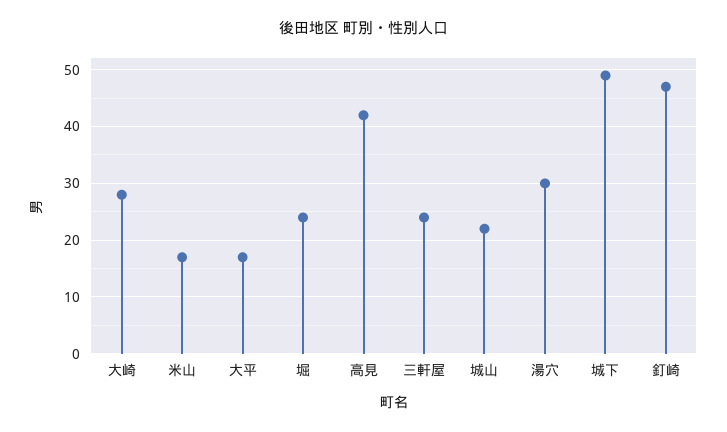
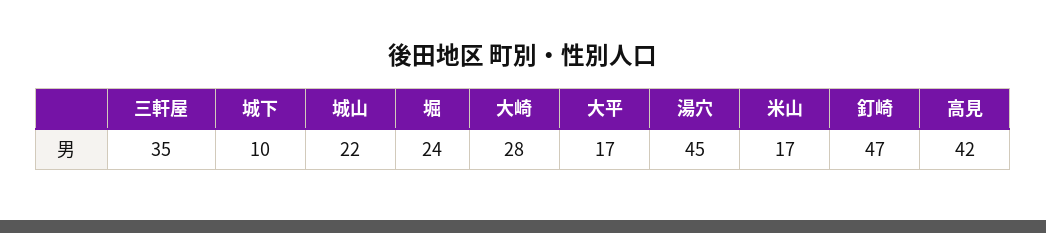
三軒屋: 25 -> 35
湯穴: 30 -> 45
城下: 50 -> 10

